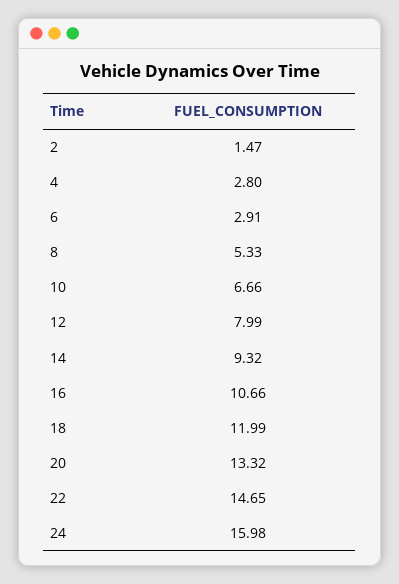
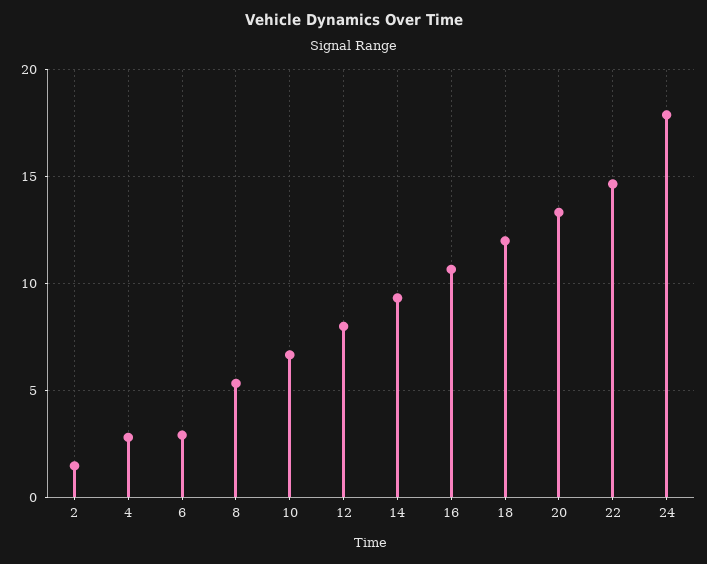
24: 15.98 -> 18

